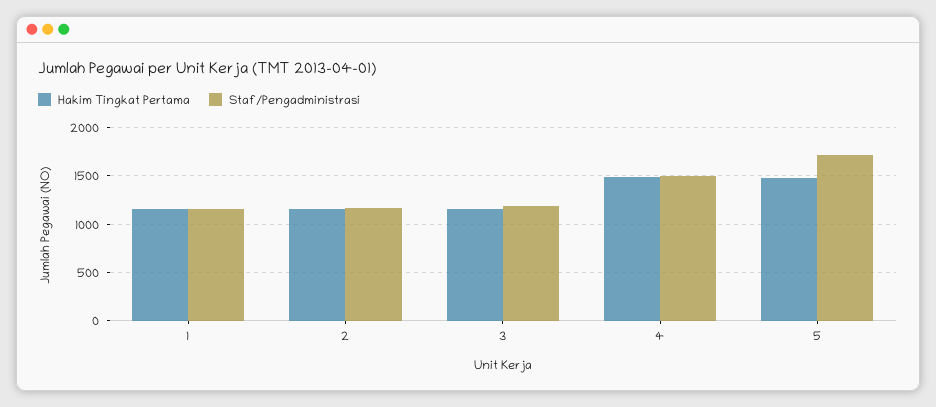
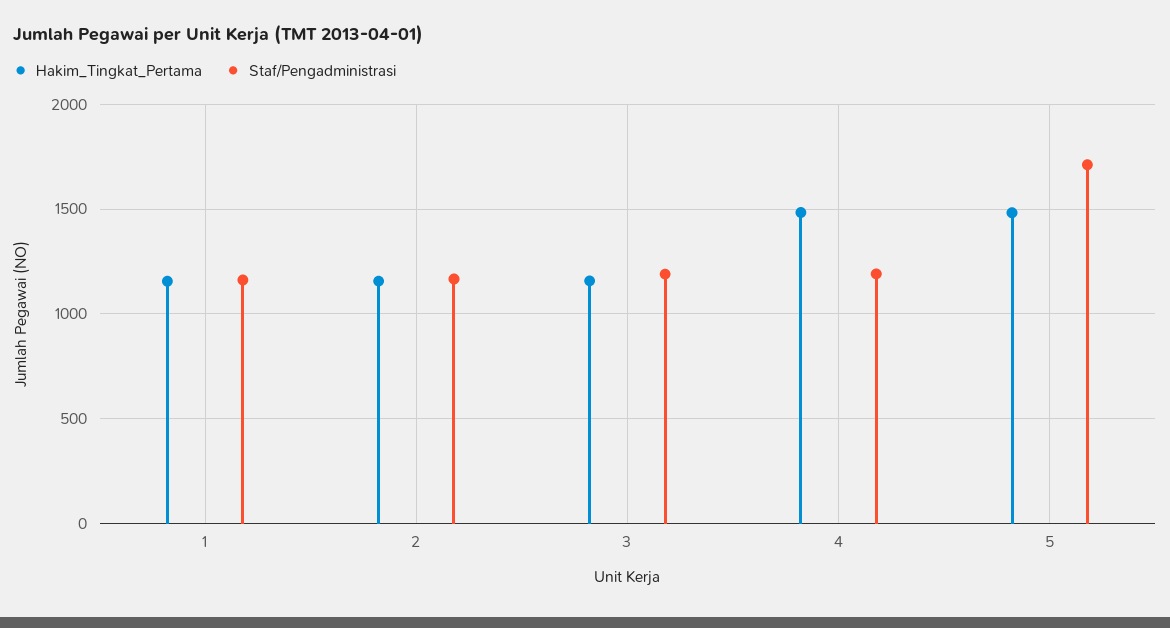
Staf/Pengadministrasi, 4: 1500 -> 1200

